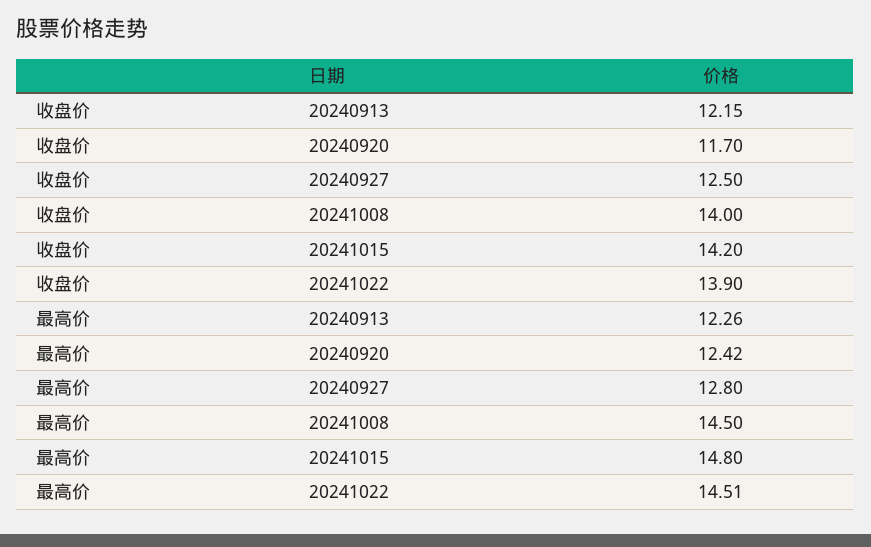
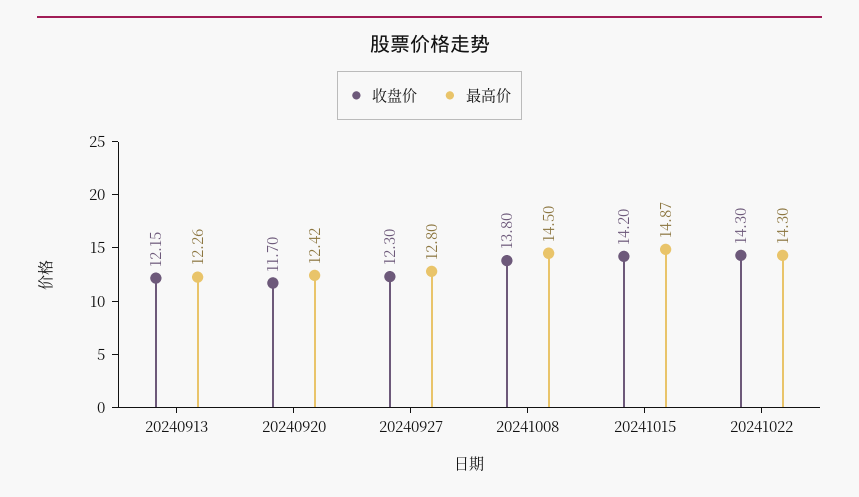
收盘价, 20240927: 12.5 -> 12.3
收盘价, 20241008: 14 -> 13.8
收盘价, 20241022: 13.9 -> 14.3
最高价, 20241015: 14.8 -> 14.87
最高价, 20241022: 14.51 -> 14.3

